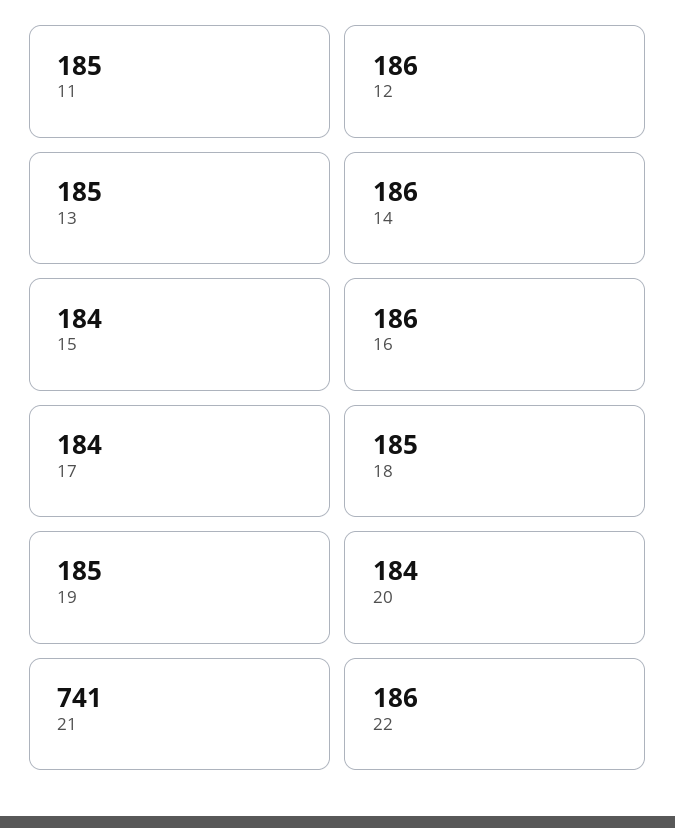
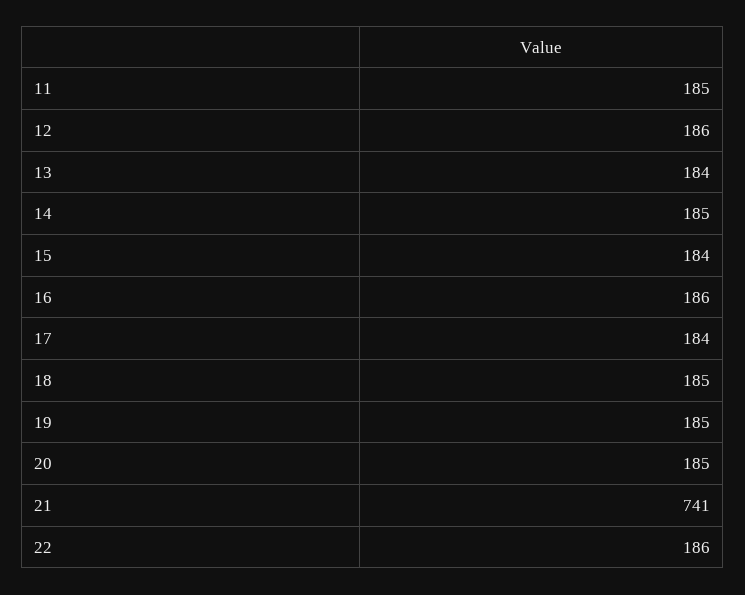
13: 185 -> 184
14: 186 -> 185
20: 184 -> 185

